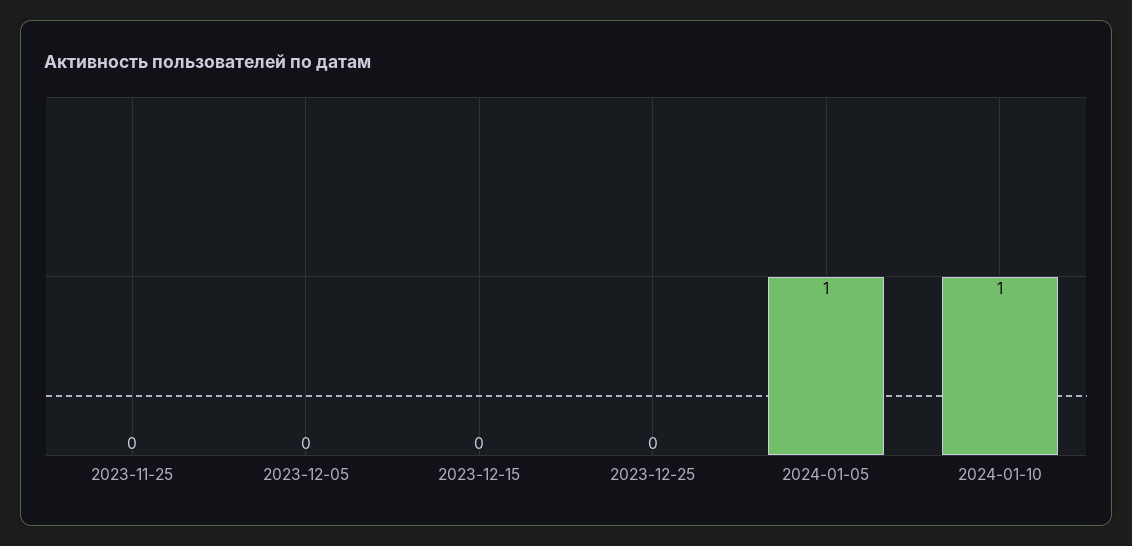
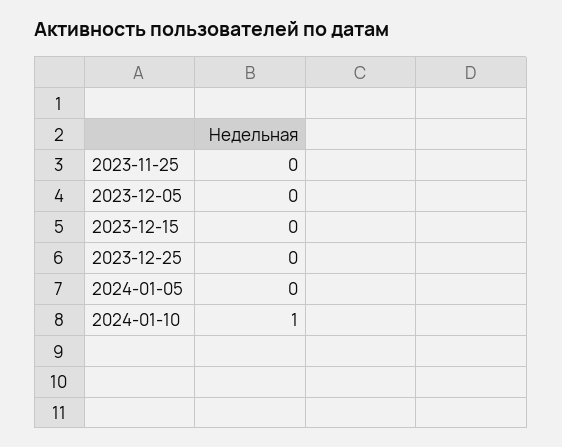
2024-01-05: 1 -> 0

